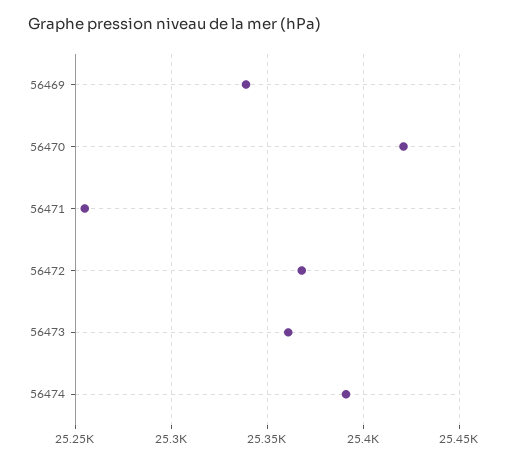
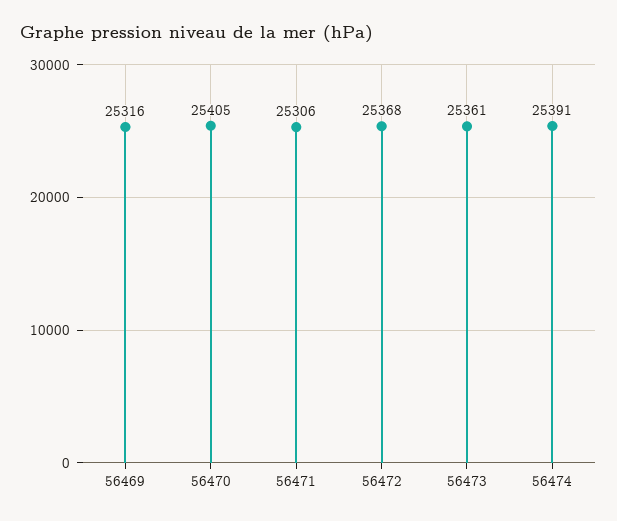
56469: 25340 -> 25316
56470: 25420 -> 25405
56471: 25255 -> 25306

